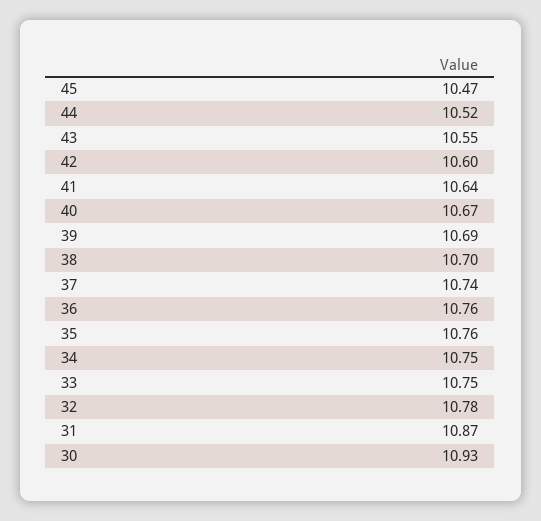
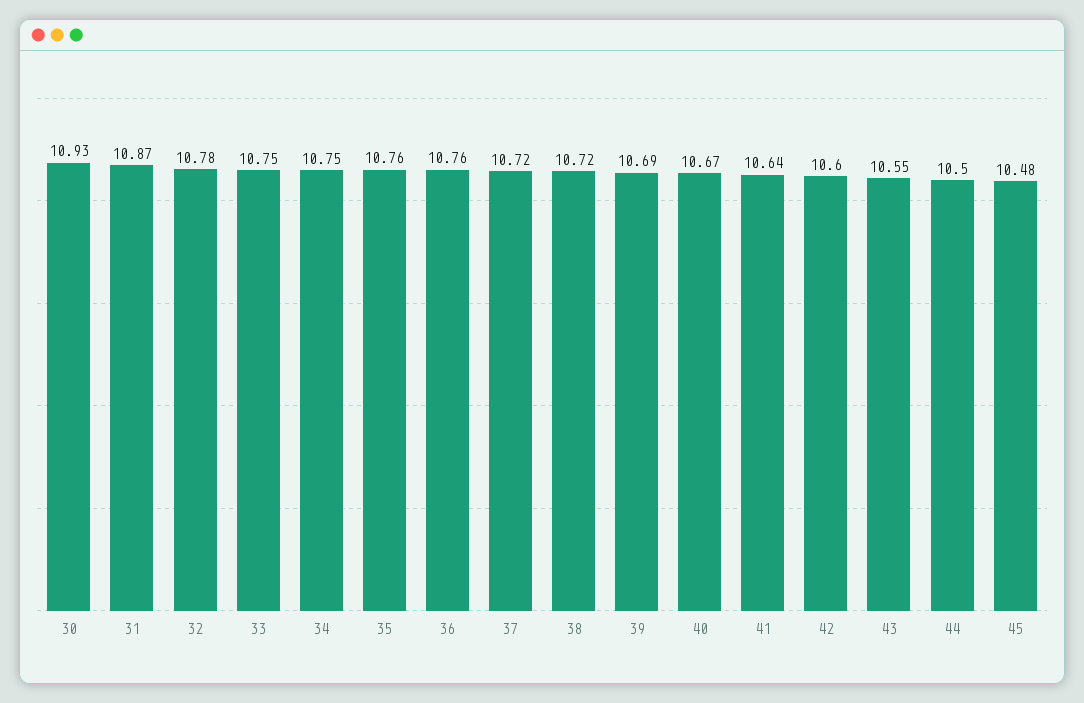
45: 10.47 -> 10.48
44: 10.52 -> 10.5
38: 10.7 -> 10.72
37: 10.74 -> 10.72

